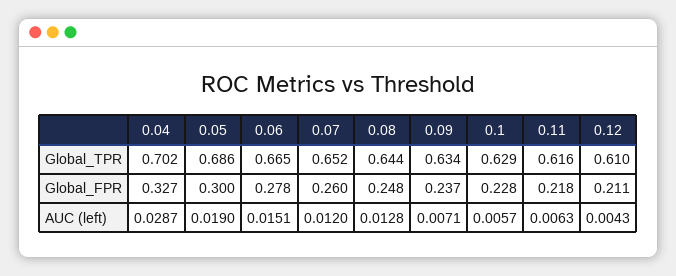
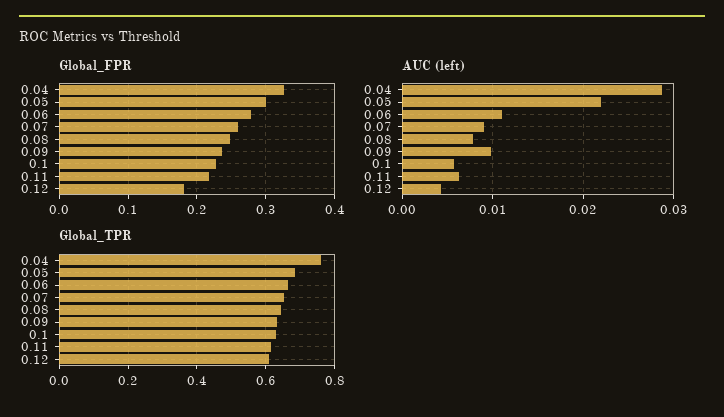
Global_TPR, 0.04: 0.702 -> 0.76
Global_FPR, 0.12: 0.211 -> 0.18
AUC (left), 0.05: 0.019 -> 0.022
AUC (left), 0.06: 0.0151 -> 0.011
AUC (left), 0.07: 0.012 -> 0.009
AUC (left), 0.08: 0.0128 -> 0.008
AUC (left), 0.09: 0.0071 -> 0.01

